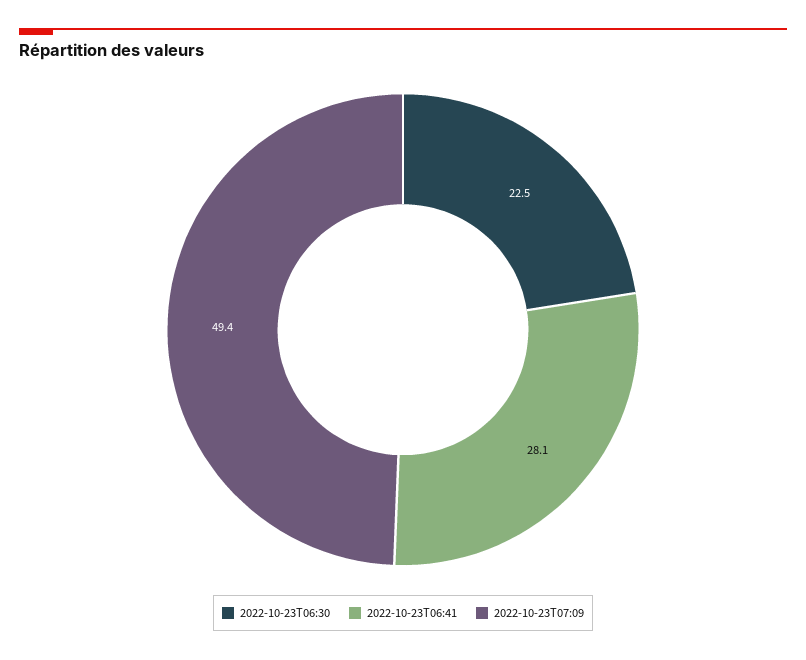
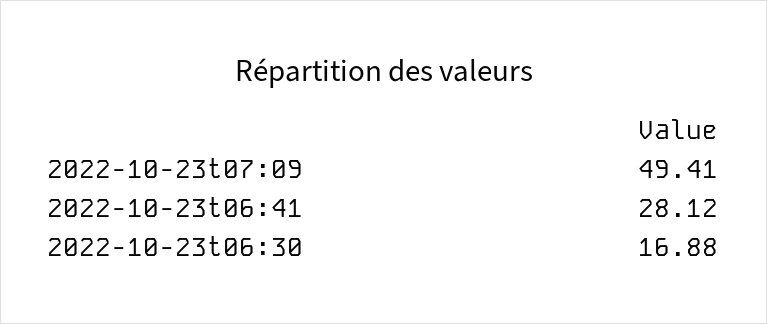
2022-10-23T06:30: 22.5 -> 16.88

